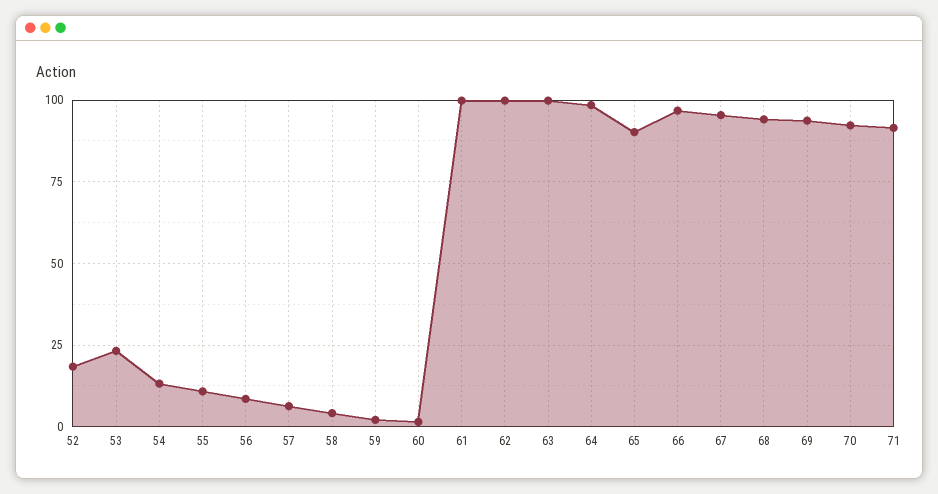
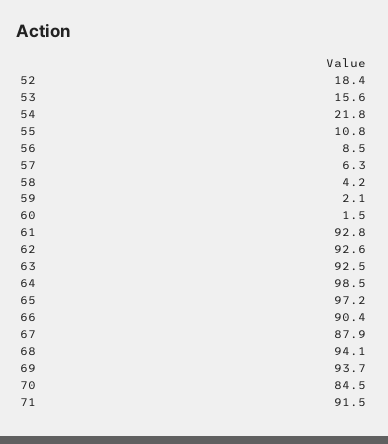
53: 22.5 -> 15.6
54: 12.5 -> 21.8
61: 100 -> 92.8
62: 100 -> 92.6
63: 100 -> 92.5
65: 90 -> 97.2
66: 97.5 -> 90.4
67: 95 -> 87.9
70: 92.5 -> 84.5

